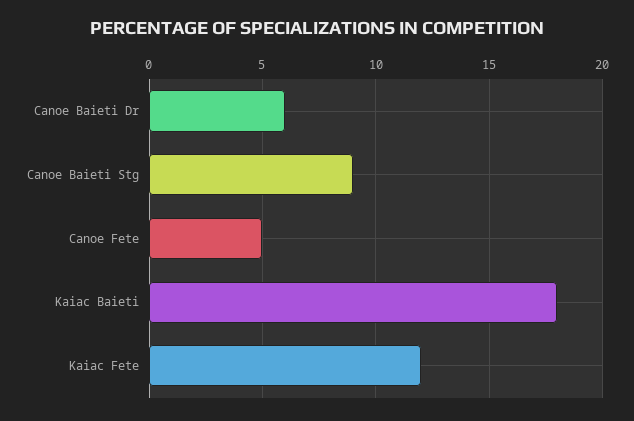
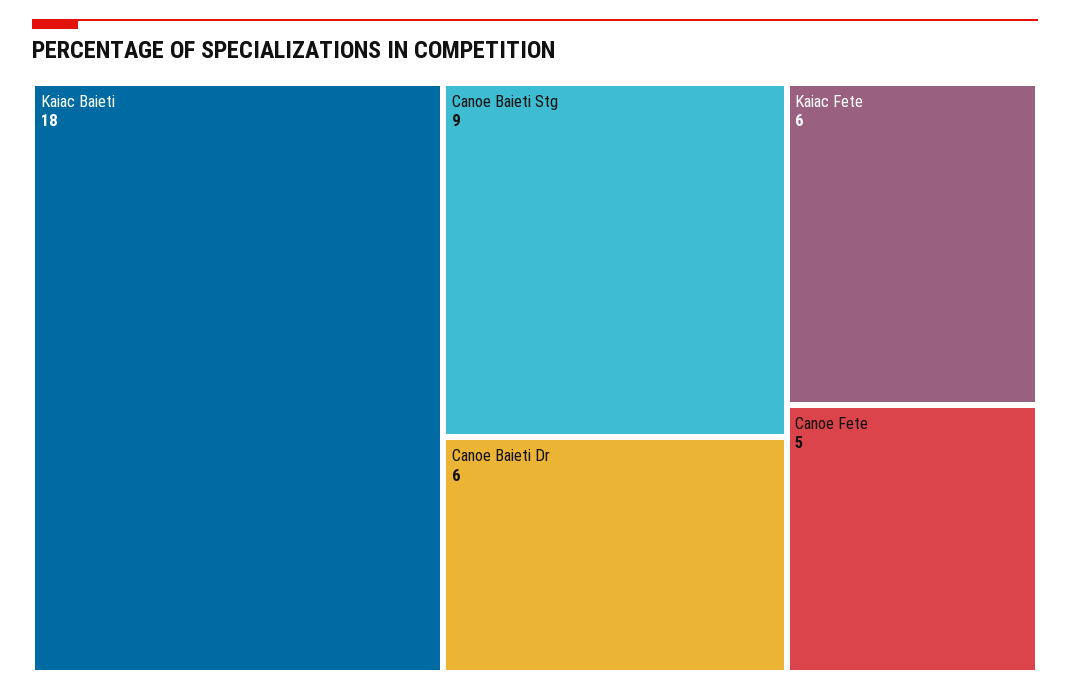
Kaiac Fete: 12 -> 6

